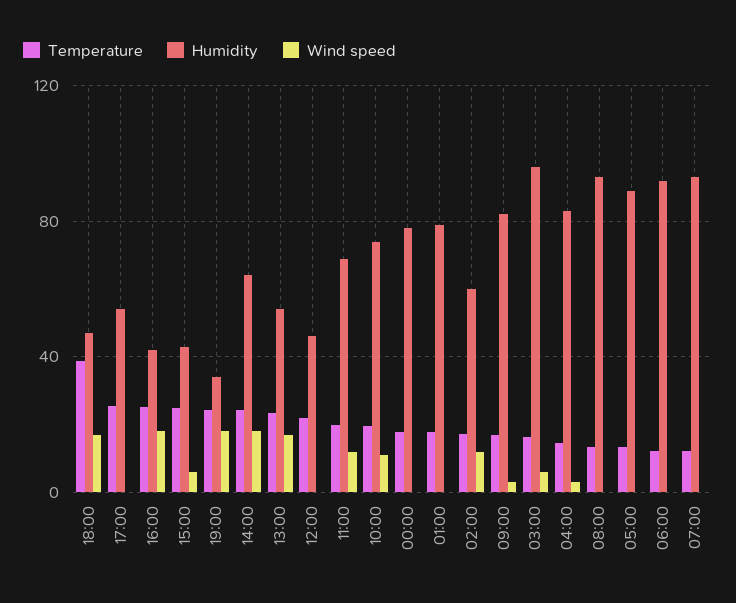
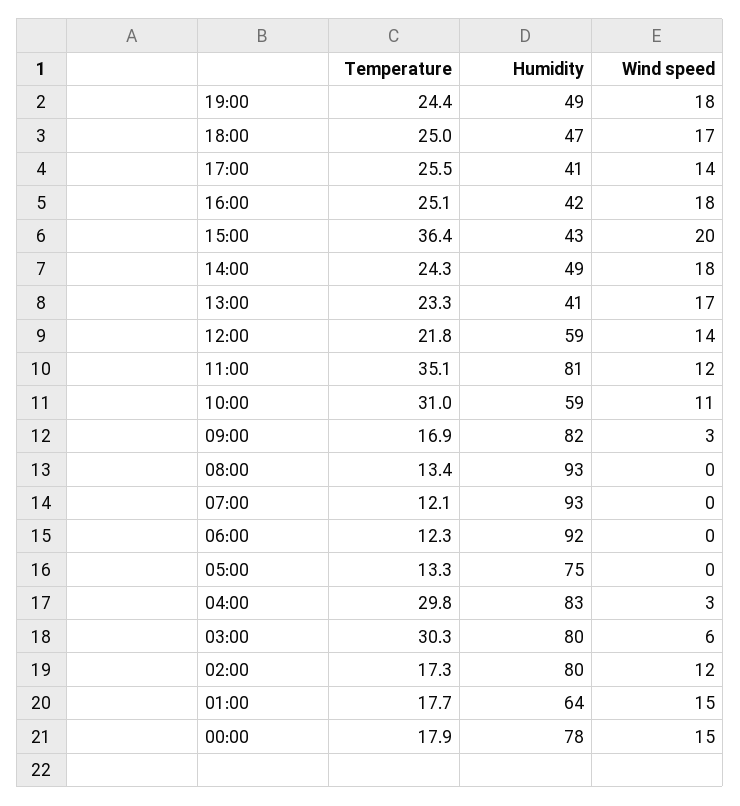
Temperature, 18:00: 40 -> 25
Humidity, 17:00: 55 -> 41
Wind speed, 17:00: 0 -> 14
Temperature, 15:00: 25 -> 36.4
Wind speed, 15:00: 5 -> 20
Humidity, 19:00: 35 -> 49
Humidity, 14:00: 65 -> 49
Humidity, 13:00: 55 -> 41
Humidity, 12:00: 45 -> 59
Wind speed, 12:00: 0 -> 14
Temperature, 11:00: 20 -> 35.1
Humidity, 11:00: 70 -> 81
Temperature, 10:00: 20 -> 31
Humidity, 10:00: 75 -> 59
Wind speed, 00:00: 0 -> 15
Humidity, 01:00: 80 -> 64
Wind speed, 01:00: 0 -> 15
Humidity, 02:00: 60 -> 80
Temperature, 03:00: 15 -> 30.3
Humidity, 03:00: 95 -> 80
Temperature, 04:00: 15 -> 29.8
Humidity, 05:00: 90 -> 75

